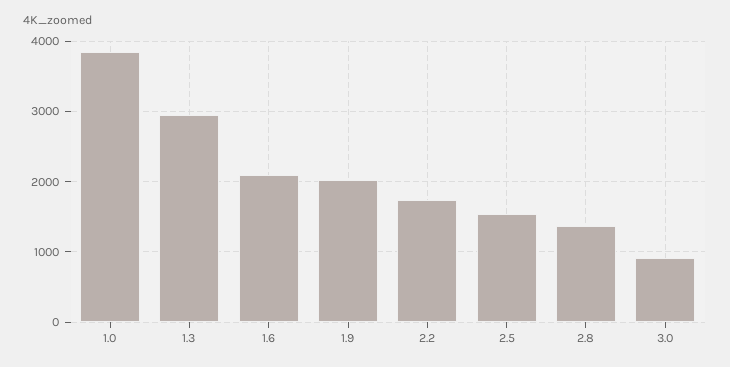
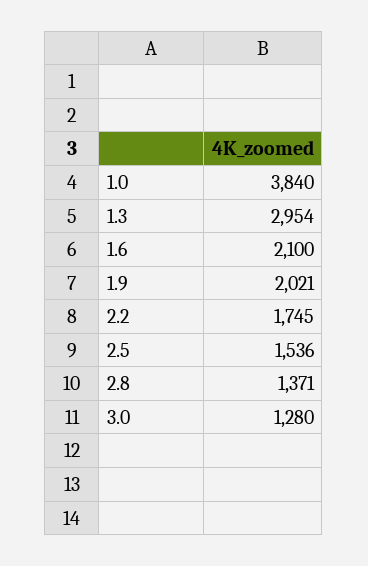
3.0: 900 -> 1280

